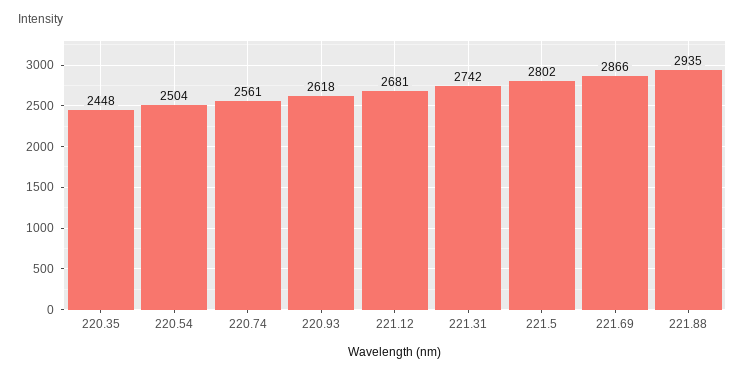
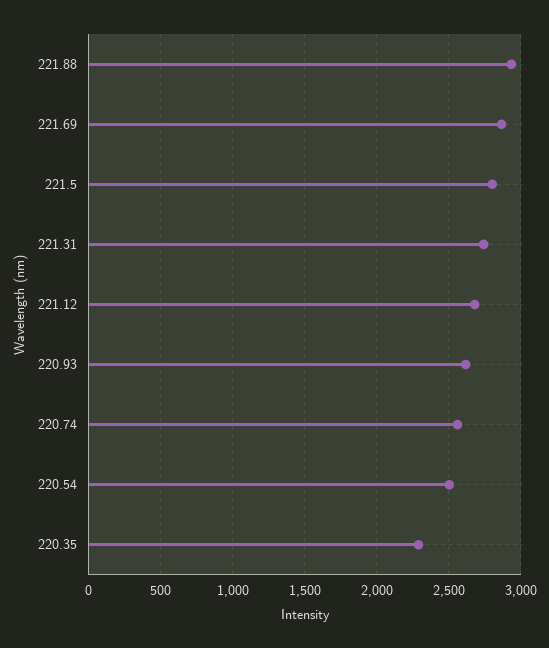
220.35: 2448 -> 2300

